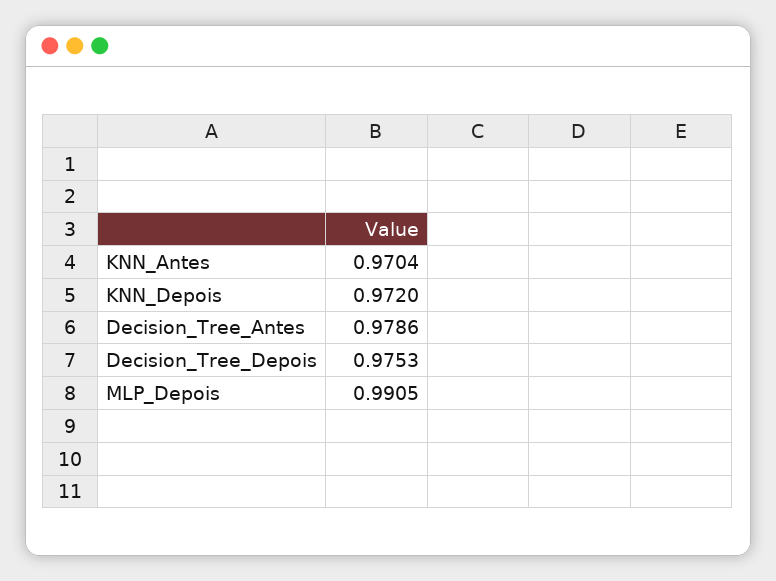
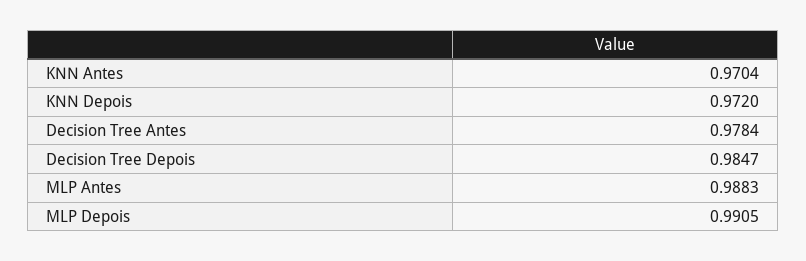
Decision_Tree_Antes: 0.9786 -> 0.9784
Decision_Tree_Depois: 0.9753 -> 0.9847
MLP Antes: none -> 0.9883

